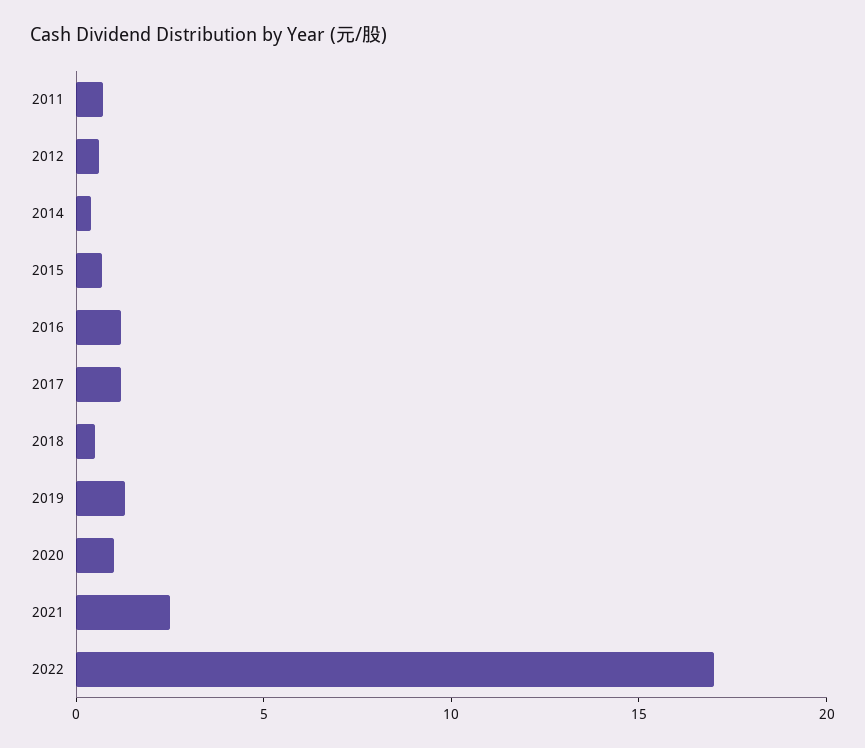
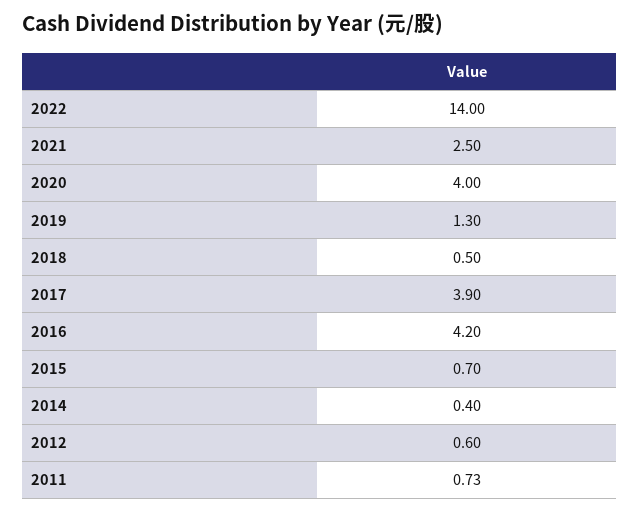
2016: 1 -> 4.2
2017: 1 -> 3.9
2020: 1 -> 4
2022: 17 -> 14

